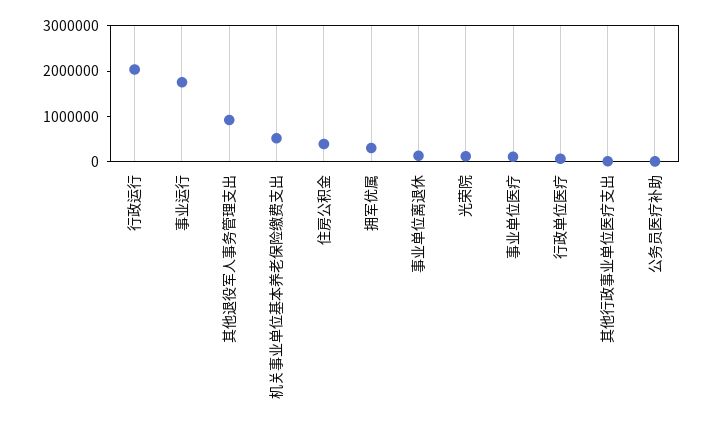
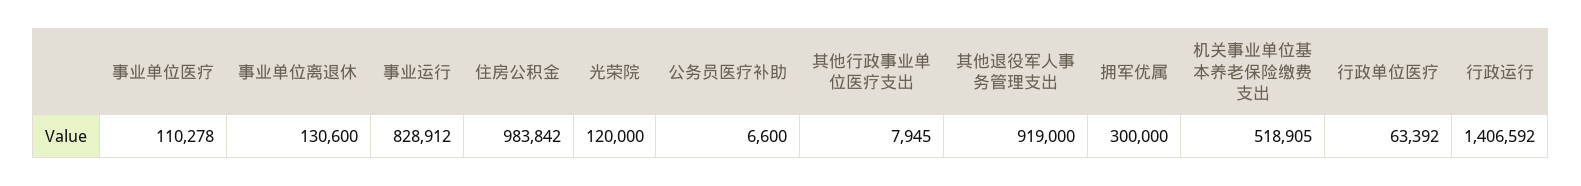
行政运行: 2000000 -> 1406592
事业运行: 1800000 -> 828912
住房公积金: 400000 -> 983842

